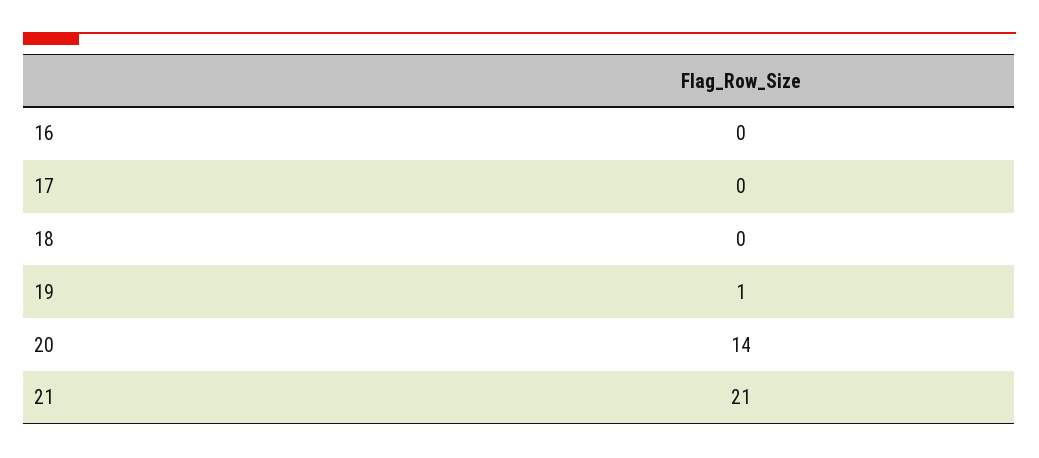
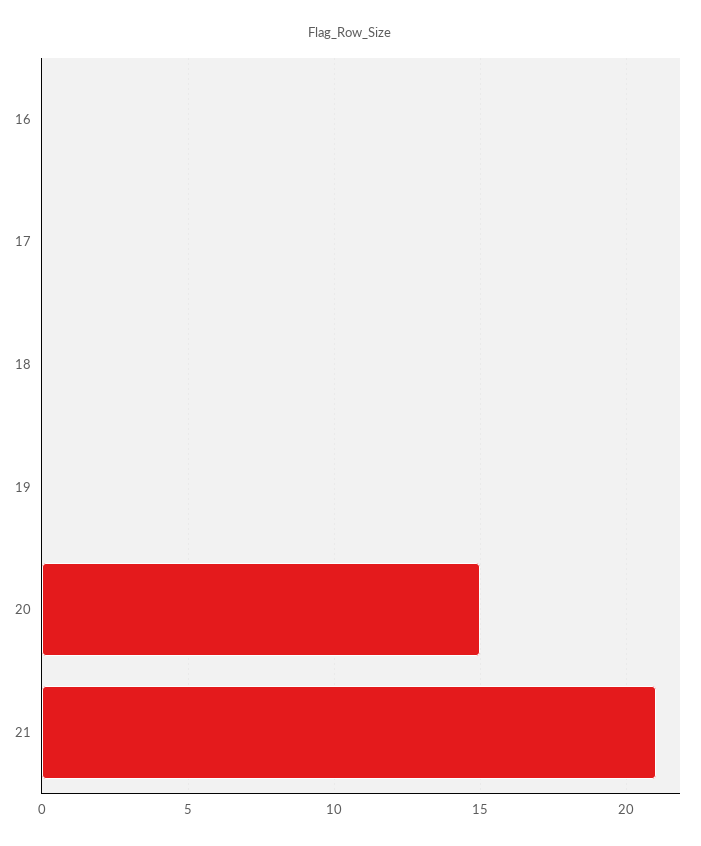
19: 1 -> 0
20: 14 -> 15

